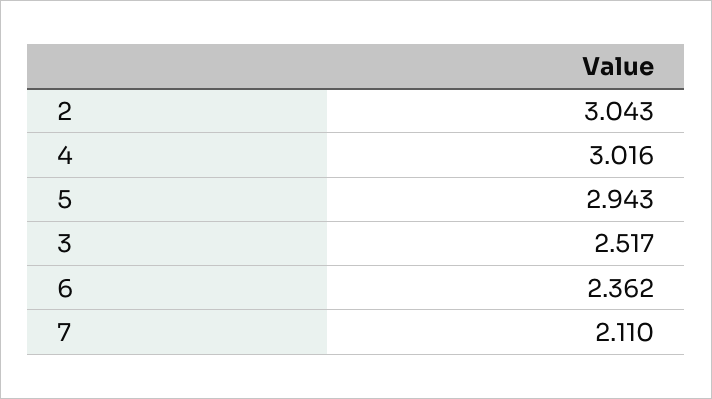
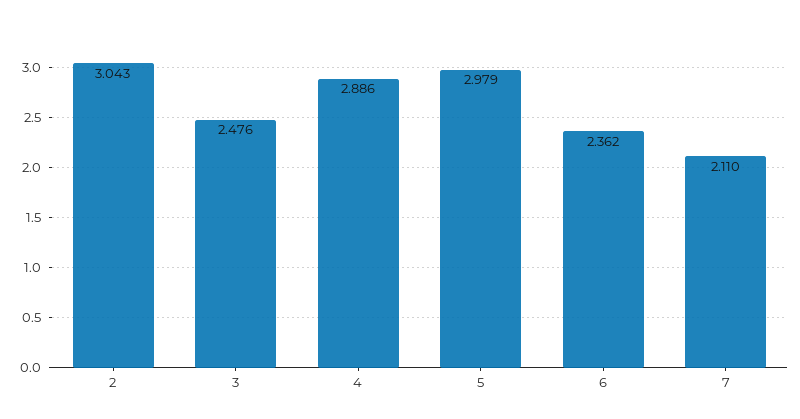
4: 3.016 -> 2.886
5: 2.943 -> 2.979
3: 2.517 -> 2.476

